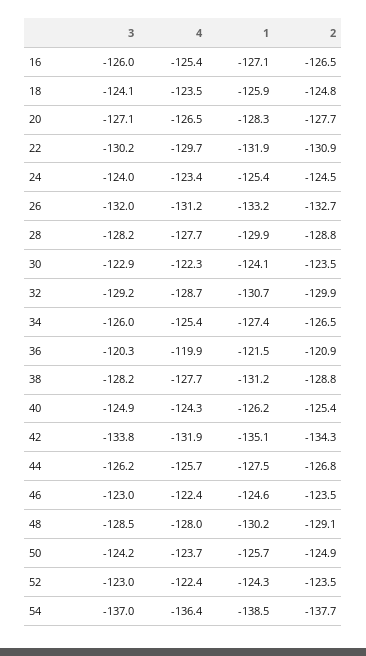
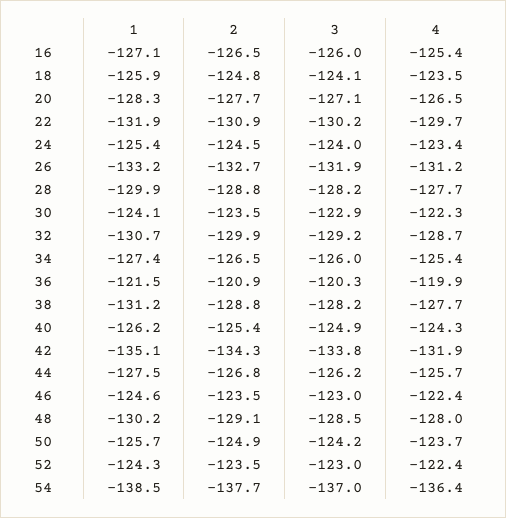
3, 26: -132 -> -131.9

